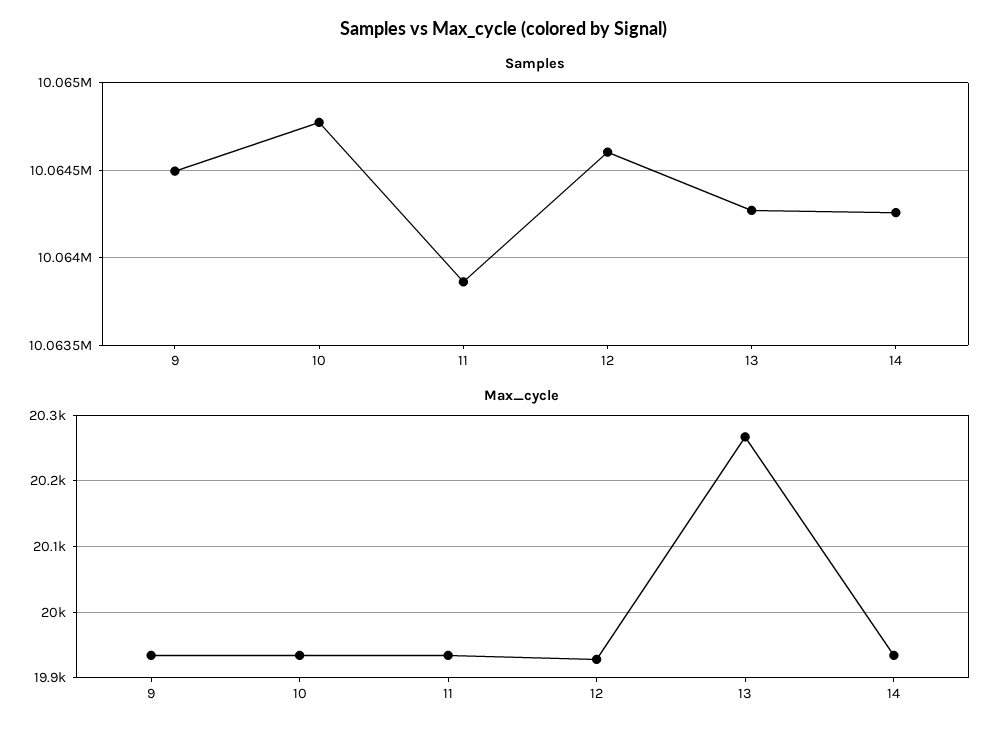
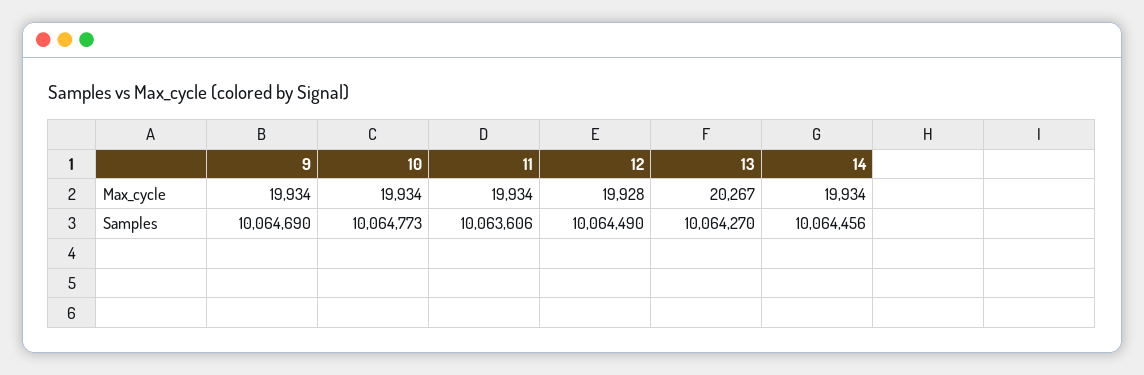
Samples, 9: 10064500 -> 10064690
Samples, 11: 10063850 -> 10063606
Samples, 12: 10064600 -> 10064490
Samples, 14: 10064250 -> 10064456

